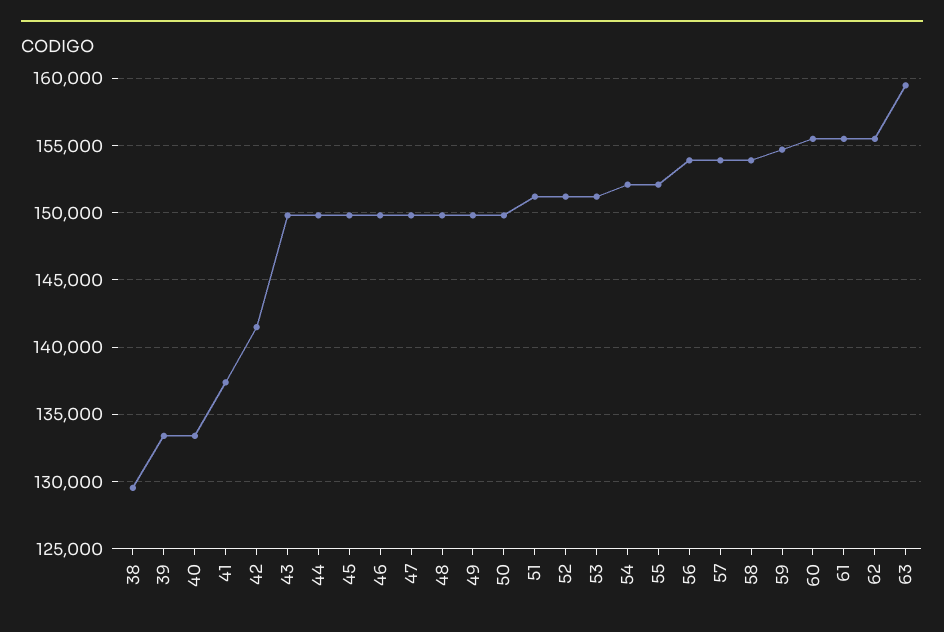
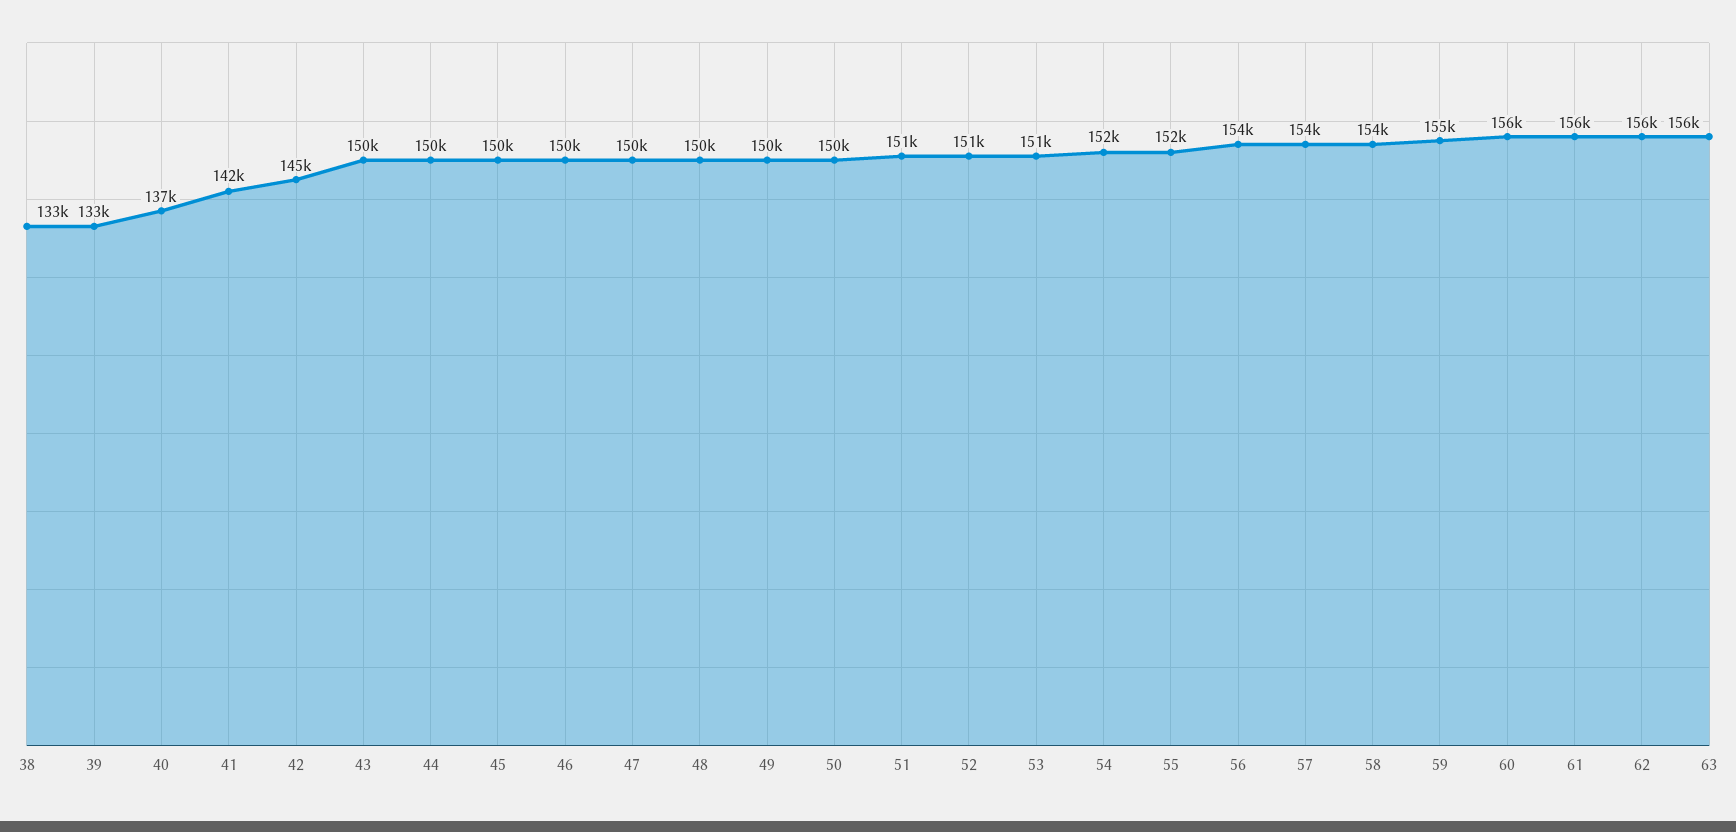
38: 129500 -> 133000
40: 133500 -> 137000
41: 137500 -> 142000
42: 141500 -> 145000
63: 159500 -> 156000

